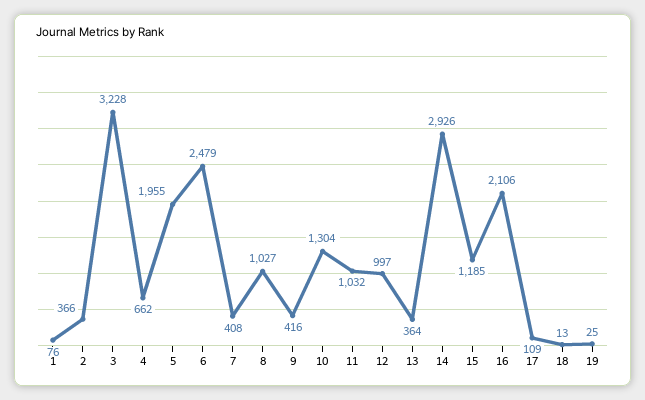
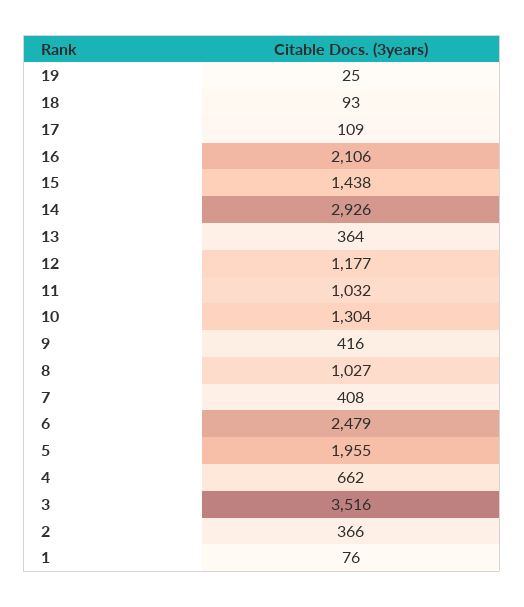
3: 3228 -> 3516
12: 997 -> 1177
15: 1185 -> 1438
18: 13 -> 93

